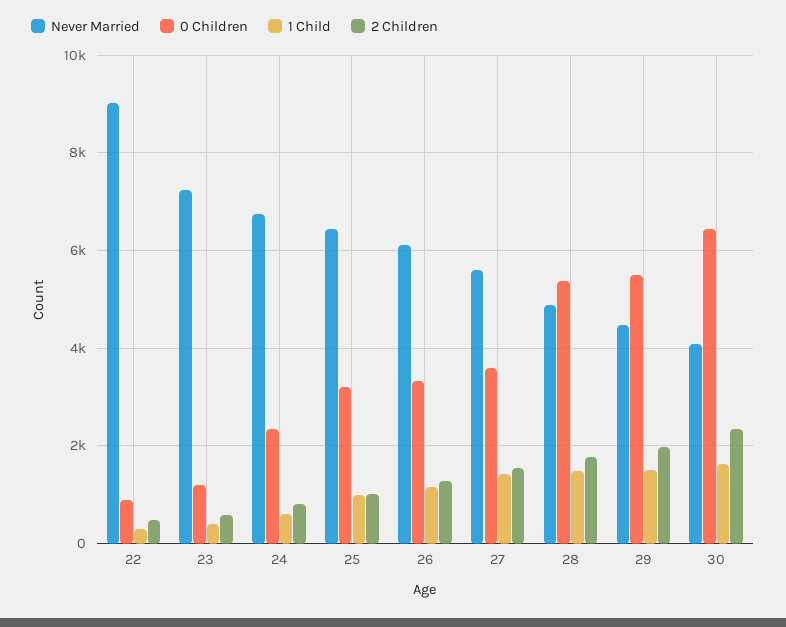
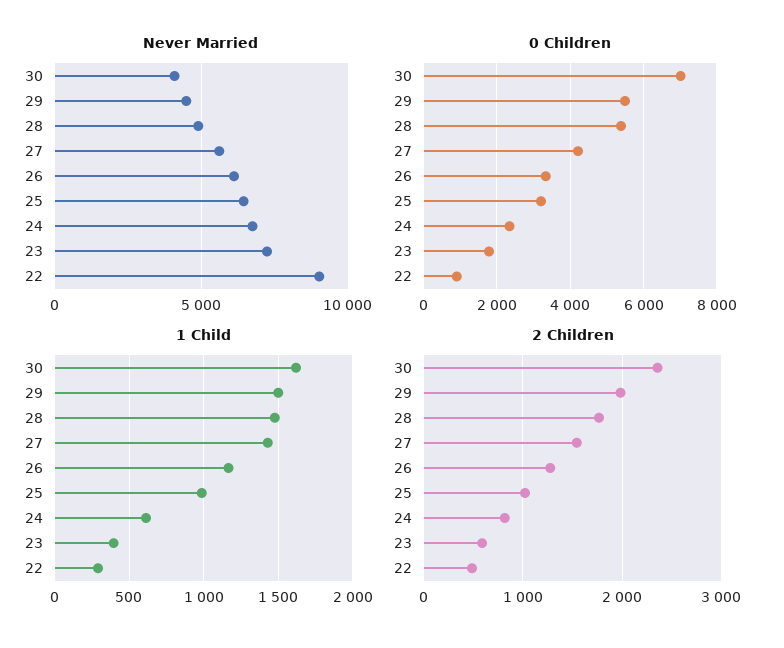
0 Children, 23: 1200 -> 1800
0 Children, 27: 3600 -> 4200
0 Children, 30: 6400 -> 7000

